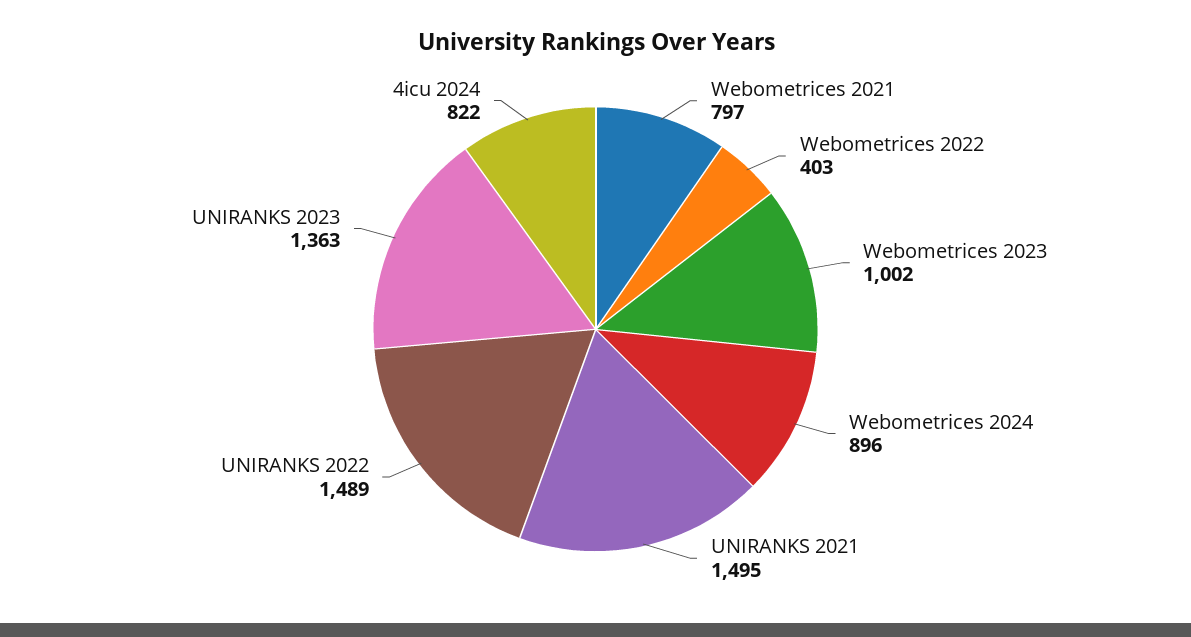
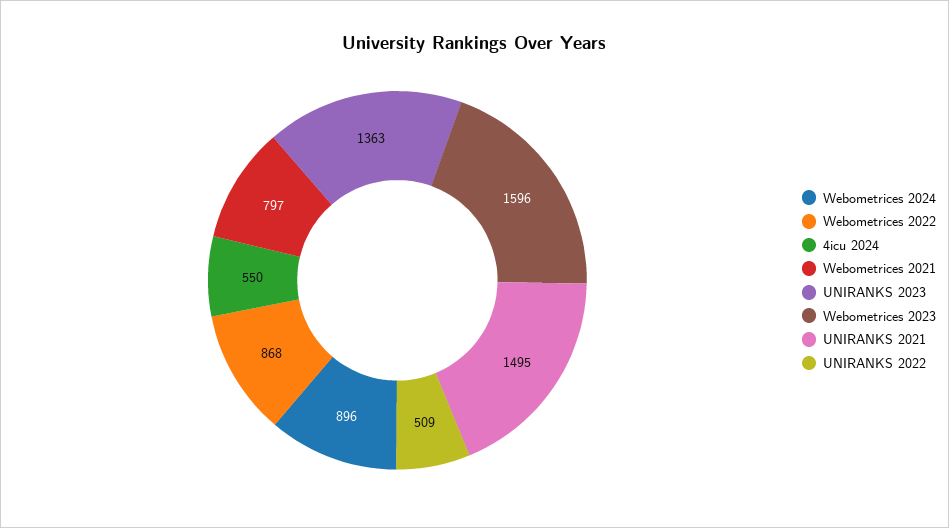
Webometrices 2022: 403 -> 868
Webometrices 2023: 1002 -> 1596
UNIRANKS 2022: 1489 -> 509
4icu 2024: 822 -> 550

